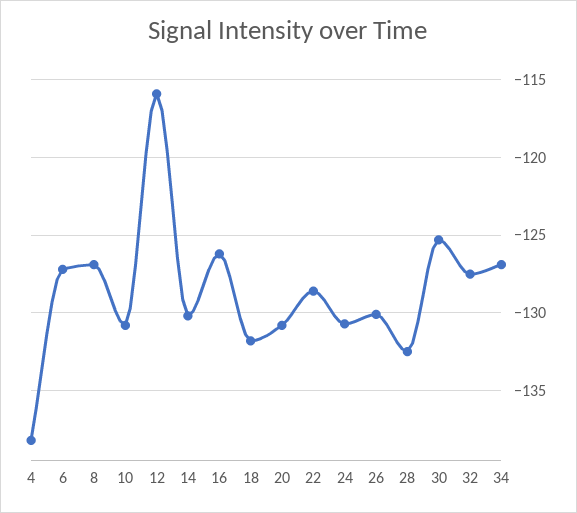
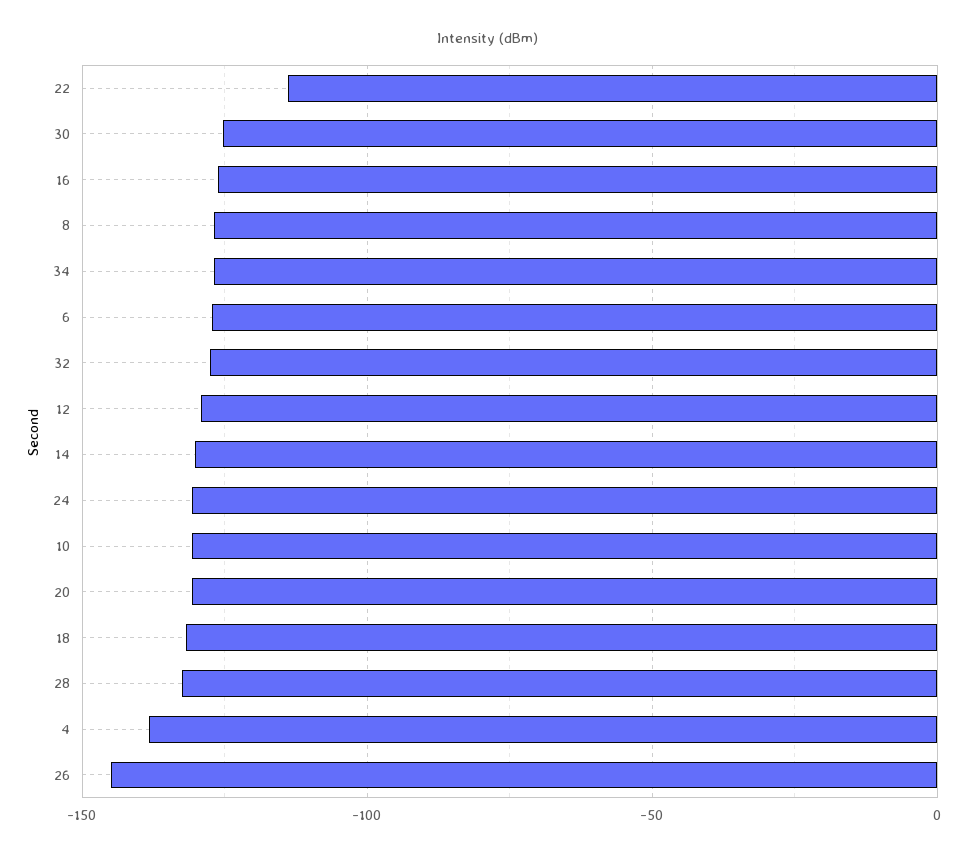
12: -116 -> -130
22: -128.5 -> -115
26: -130 -> -145

